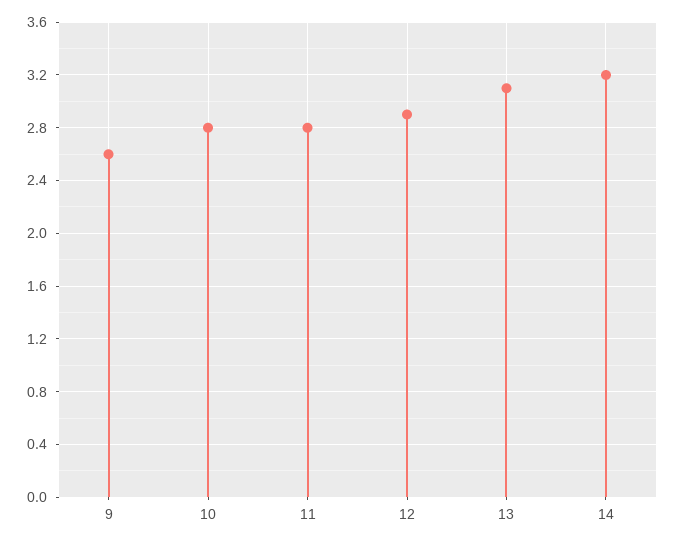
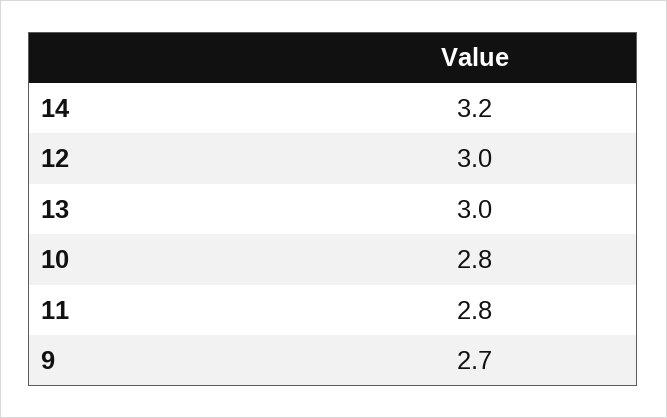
9: 2.6 -> 2.7
12: 2.9 -> 3
13: 3.1 -> 3

